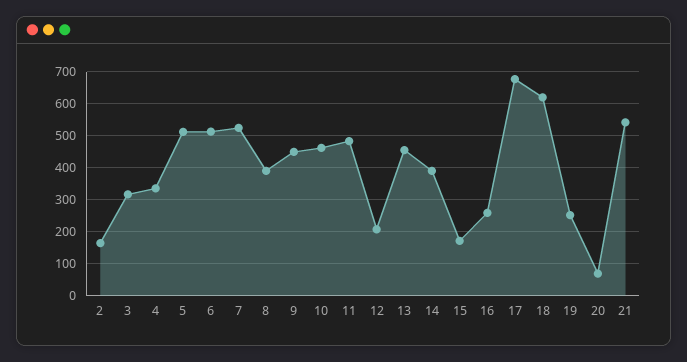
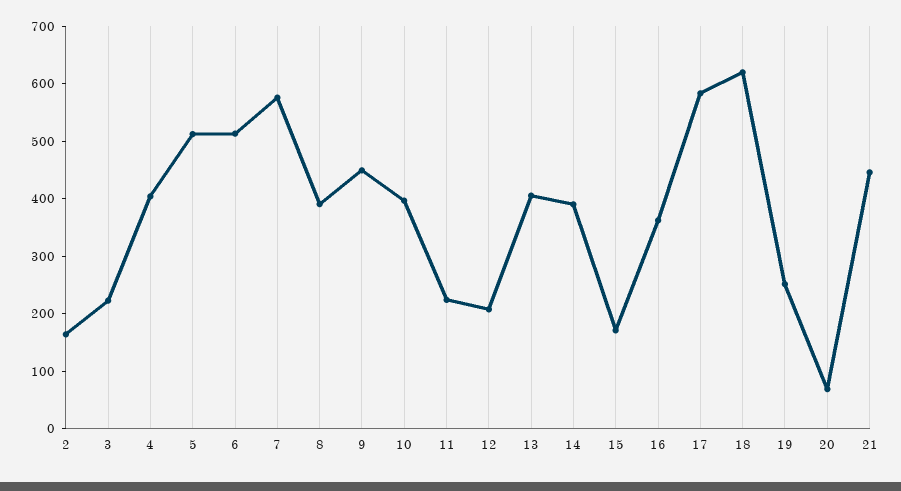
3: 320 -> 220
4: 340 -> 400
7: 520 -> 580
10: 460 -> 400
11: 480 -> 220
13: 460 -> 400
16: 260 -> 360
17: 680 -> 580
21: 540 -> 440

